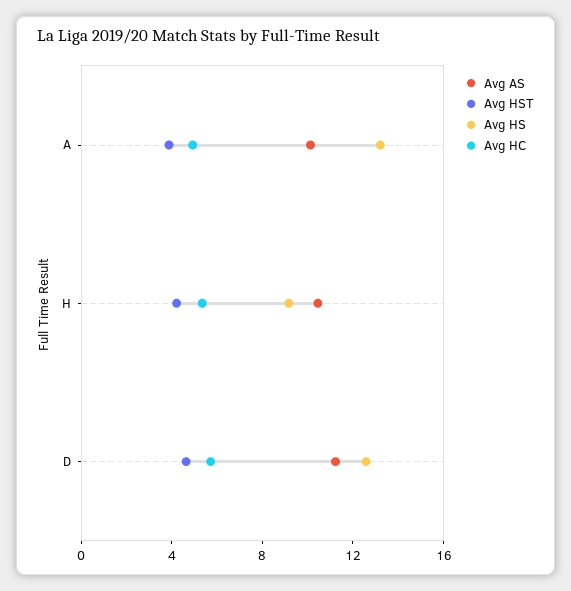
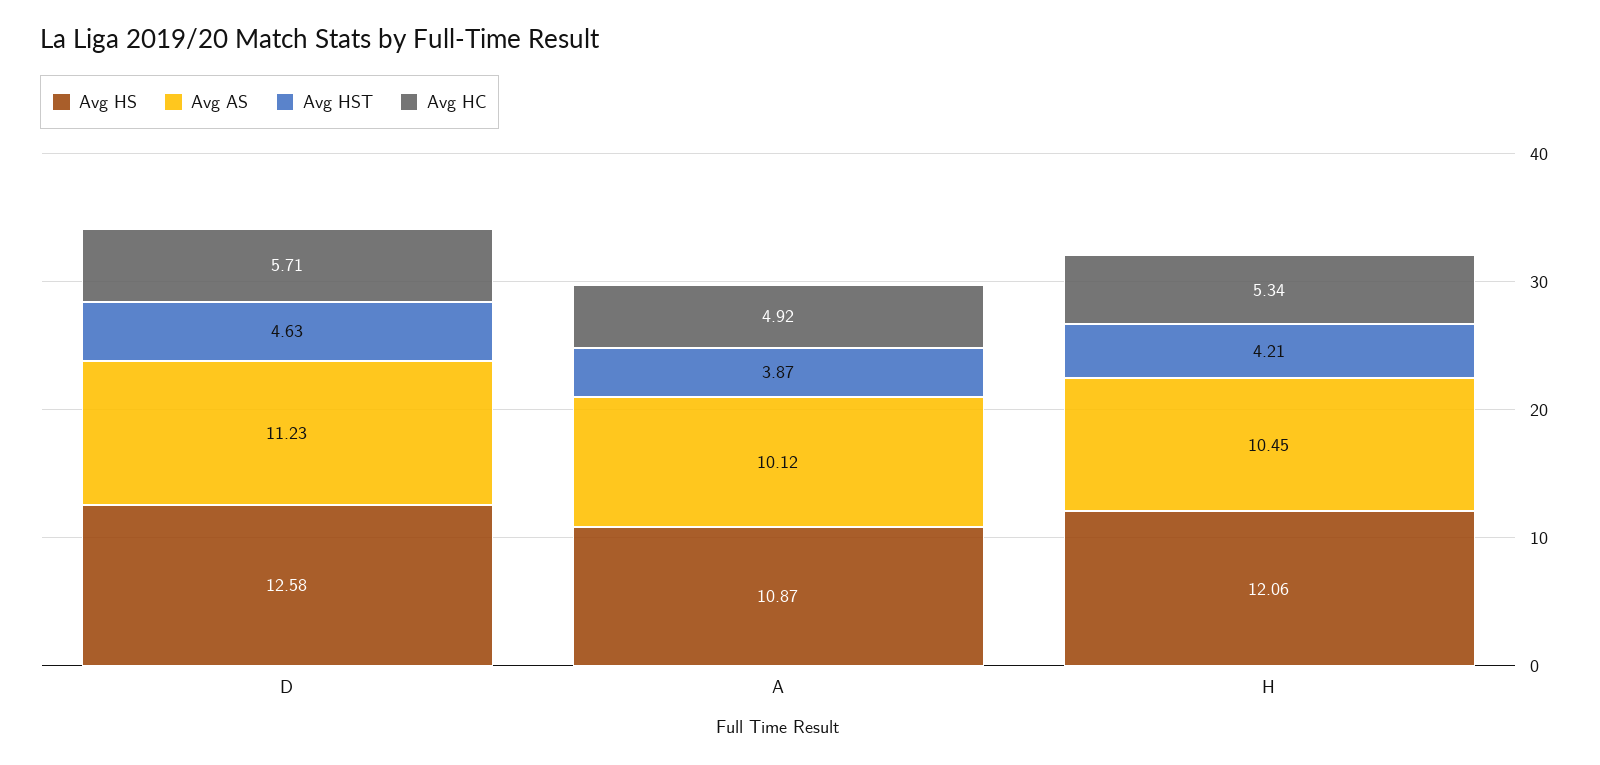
Avg HS, A: 13 -> 10.87
Avg HS, H: 9 -> 12.06

